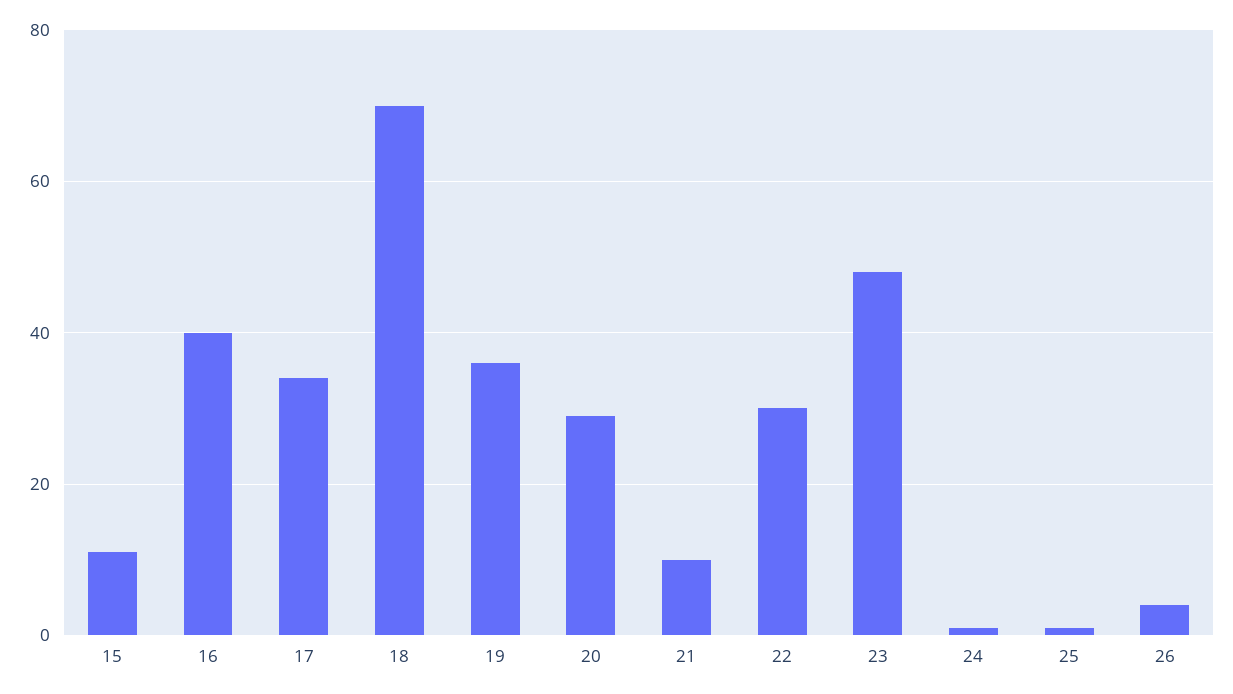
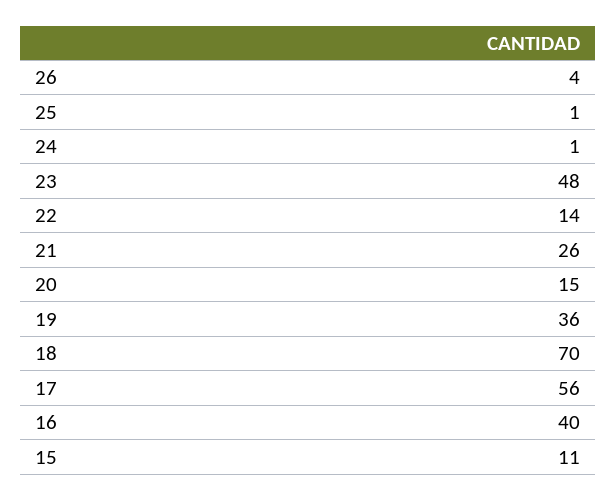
17: 35 -> 56
20: 30 -> 15
21: 10 -> 26
22: 30 -> 14

